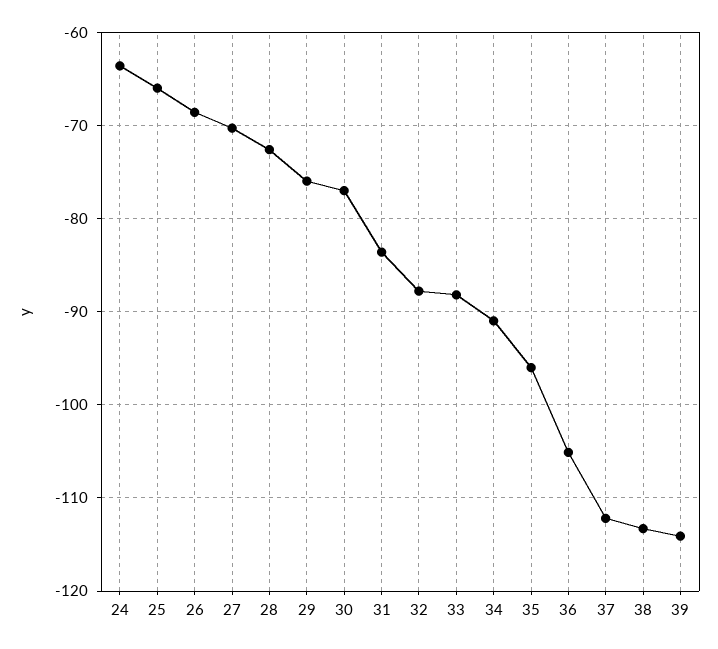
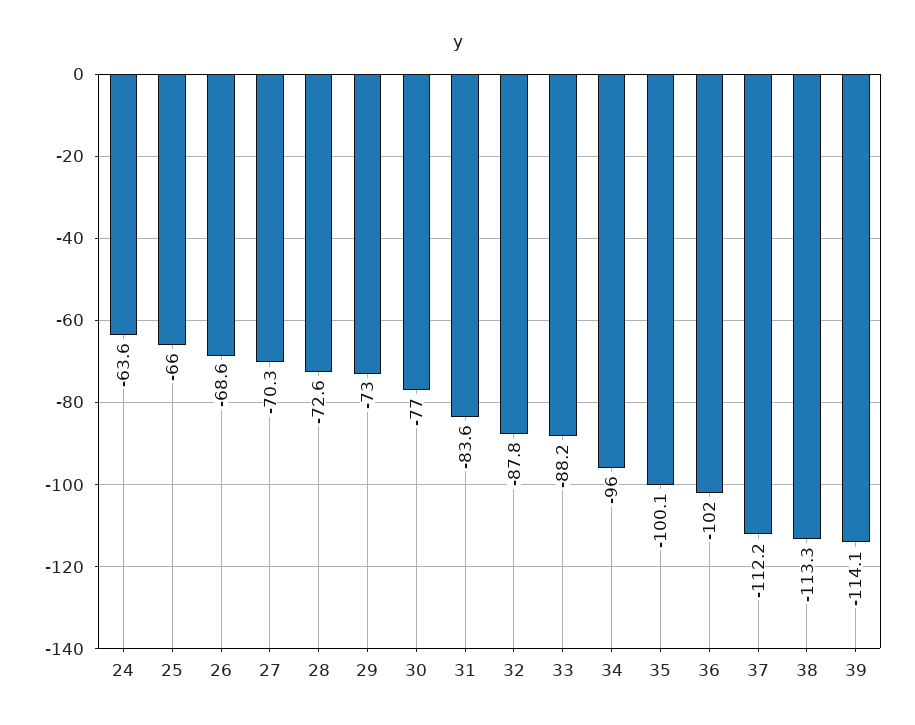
29: -76 -> -73
34: -91 -> -96
35: -96 -> -100.1
36: -105 -> -102

